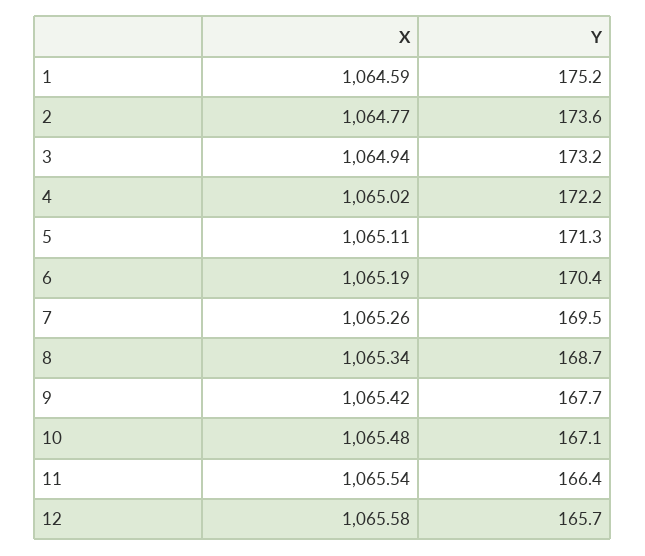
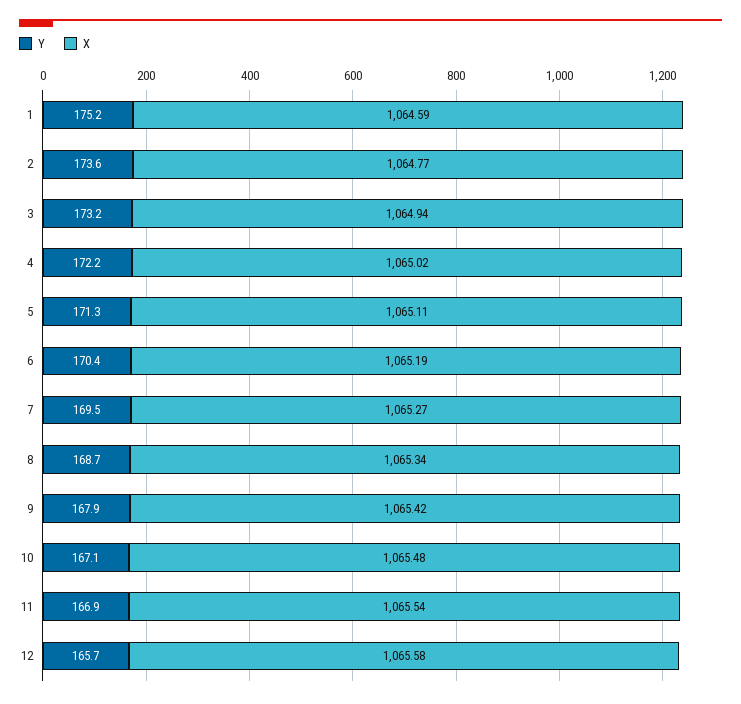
X, 7: 1065.26 -> 1065.27
Y, 9: 167.7 -> 167.9
Y, 11: 166.4 -> 166.9

